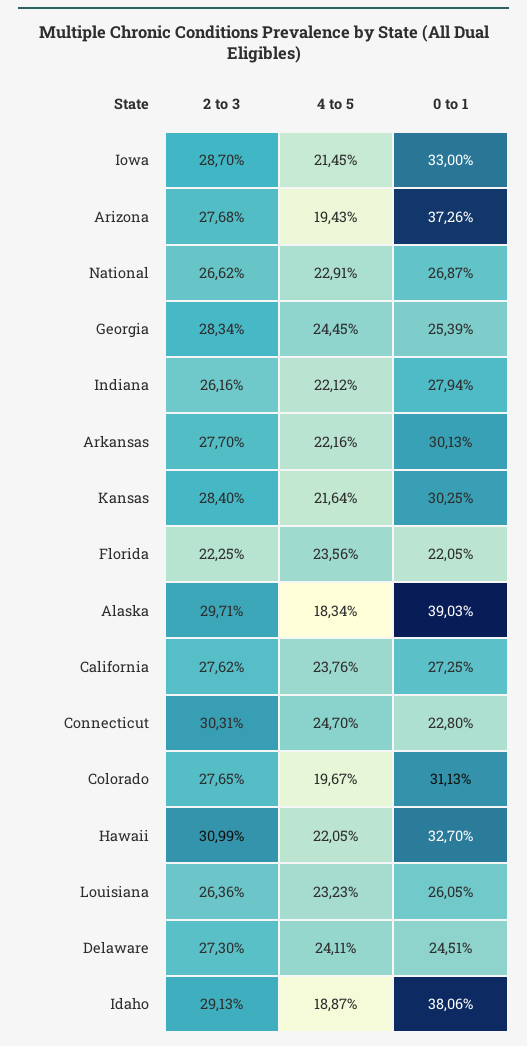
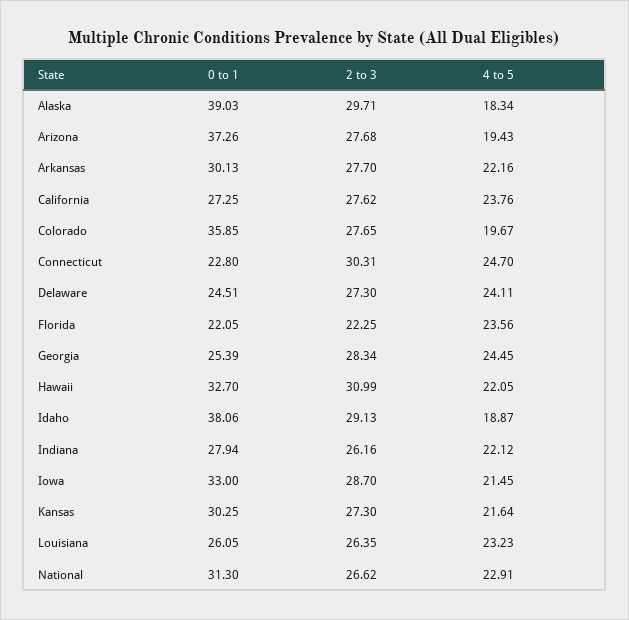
0 to 1, National: 26.87 -> 31.3
2 to 3, Kansas: 28.4 -> 27.3
0 to 1, Colorado: 31.13 -> 35.85
2 to 3, Louisiana: 26.36 -> 26.35

